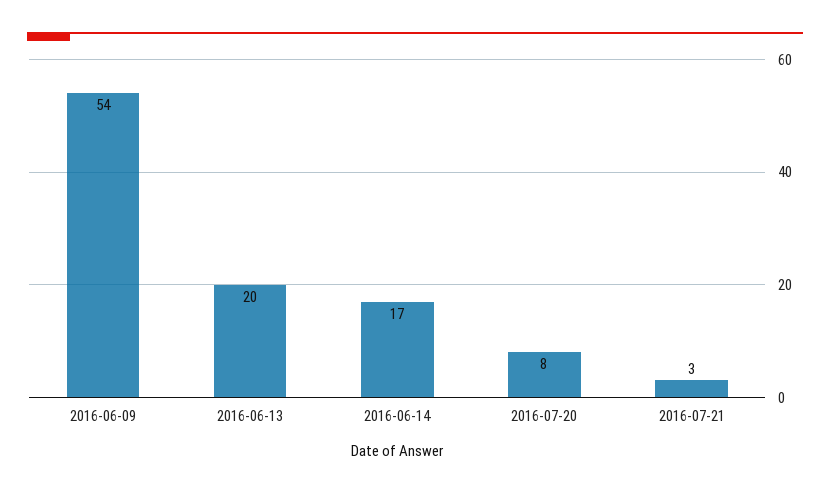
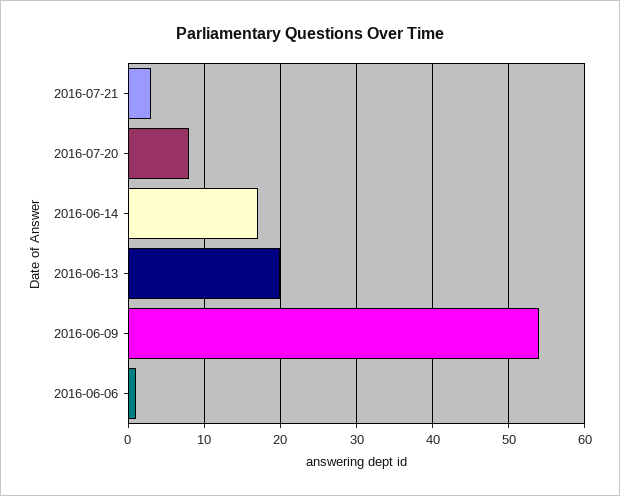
2016-06-06: none -> 1

